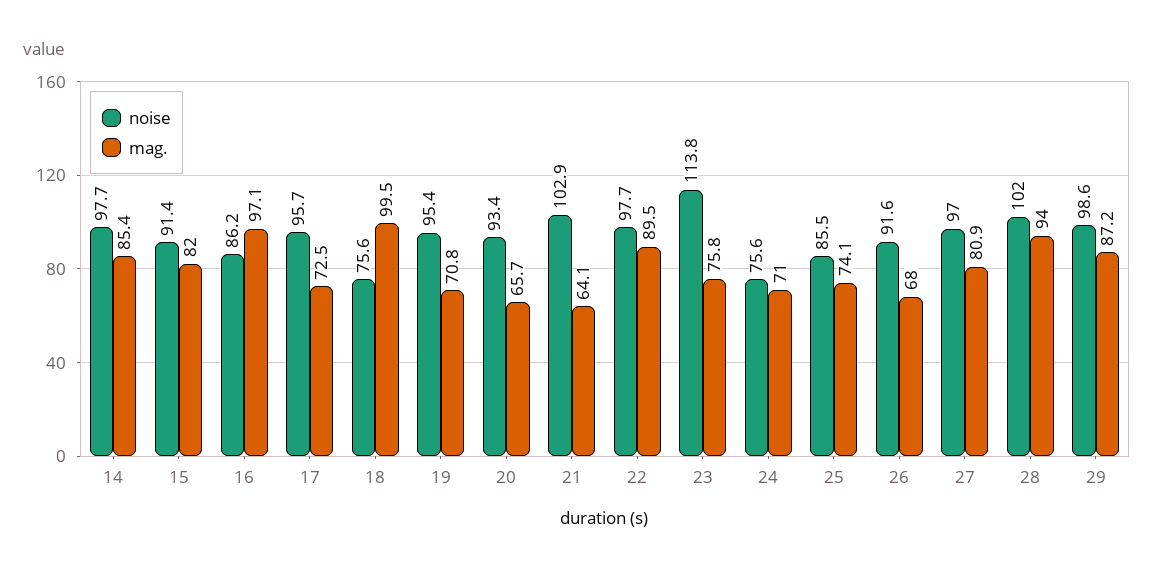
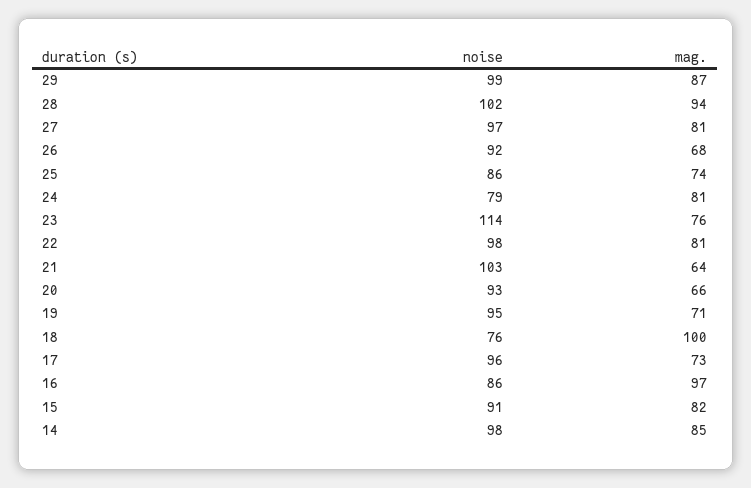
mag., 22: 89.5 -> 81
noise, 24: 75.6 -> 79
mag., 24: 71 -> 81

